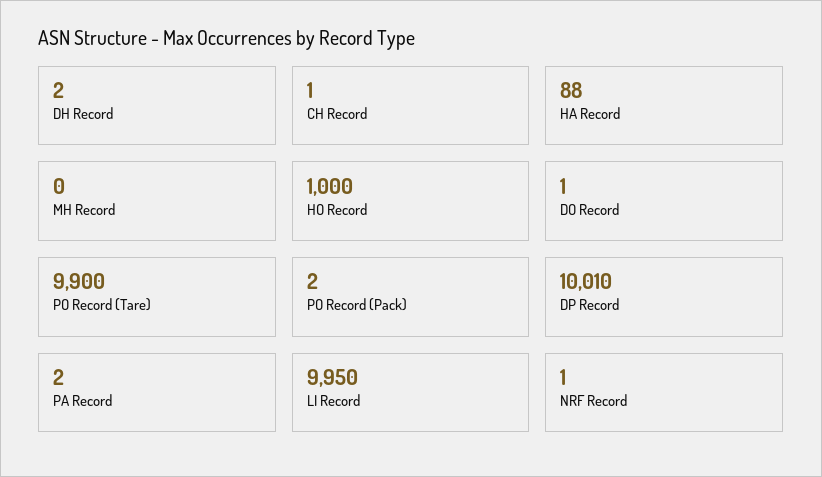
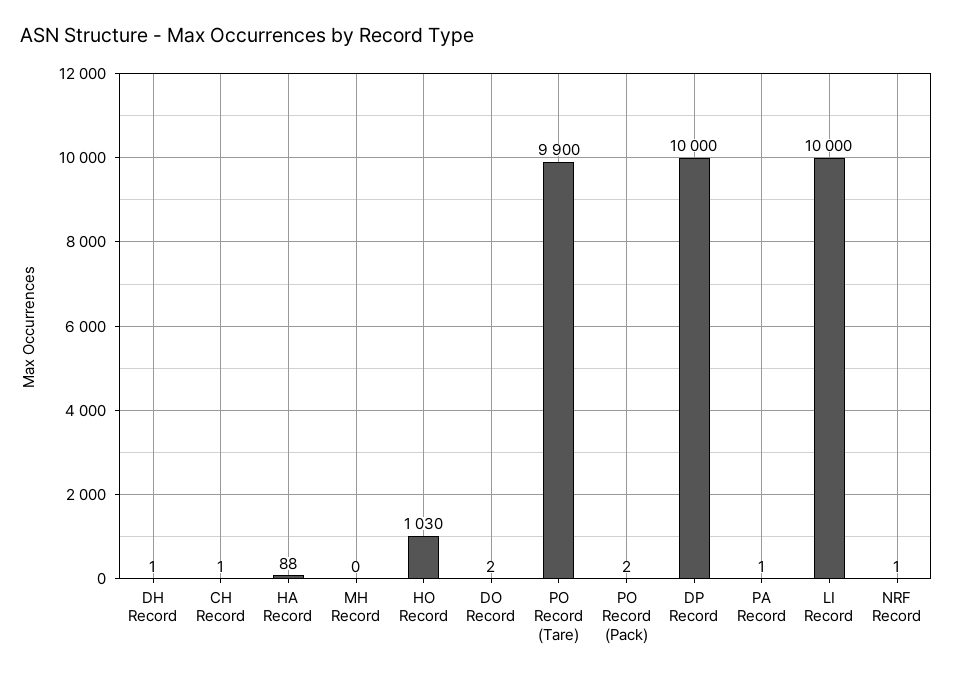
DH Record: 2 -> 1
HO Record: 1000 -> 1030
DO Record: 1 -> 2
DP Record: 10010 -> 10000
PA Record: 2 -> 1
LI Record: 9950 -> 10000

